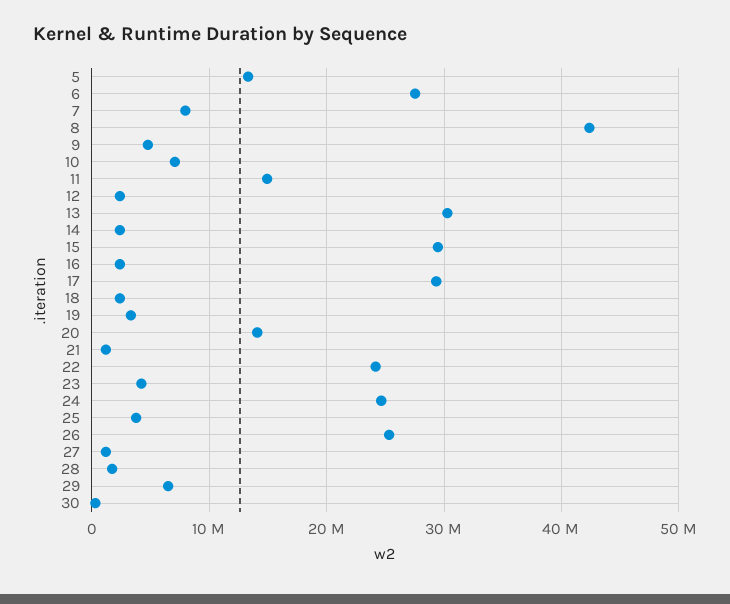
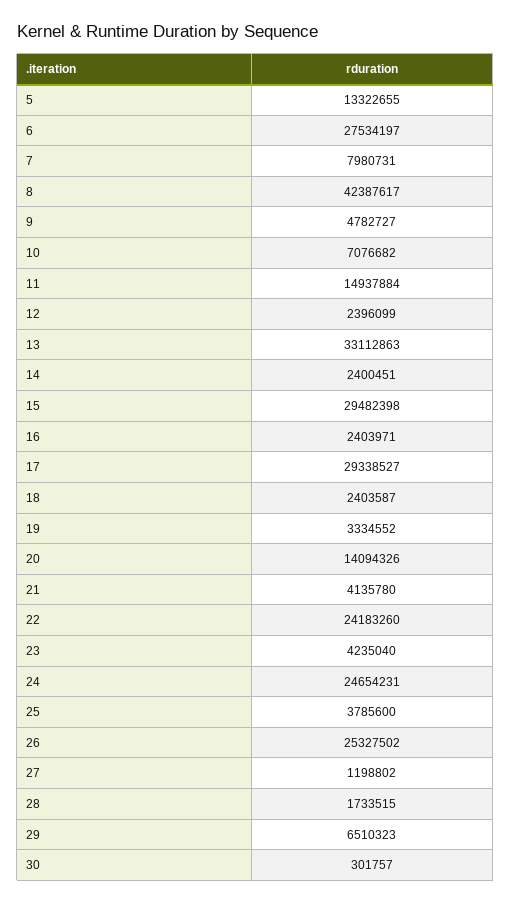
13: 30000000 -> 33112863
21: 1000000 -> 4135780

